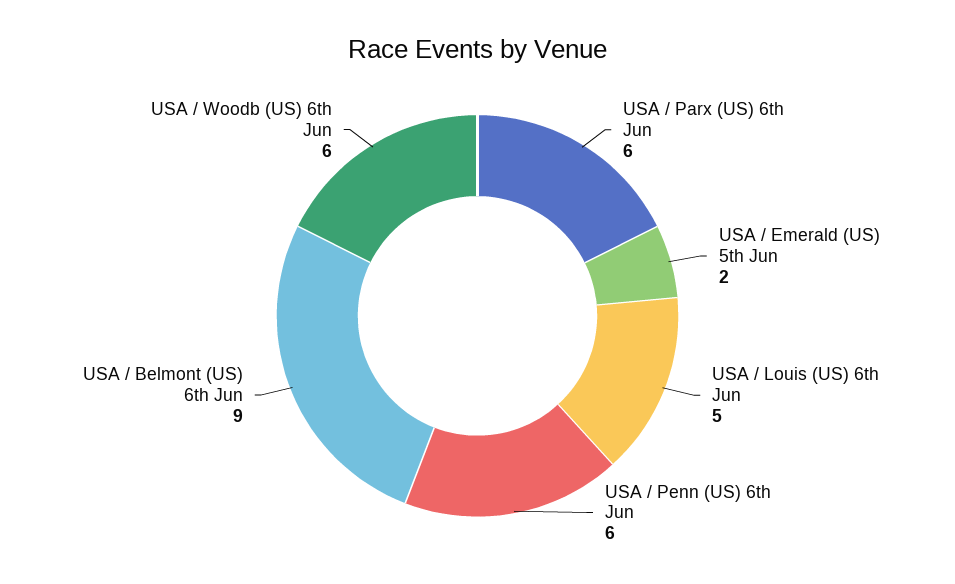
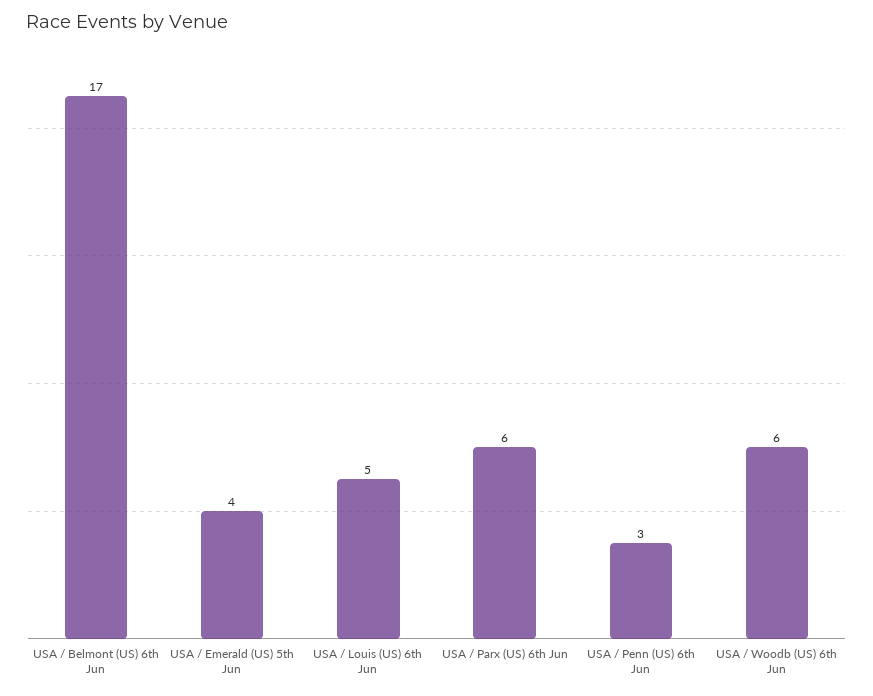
USA / Emerald (US) 5th Jun: 2 -> 4
USA / Penn (US) 6th Jun: 6 -> 3
USA / Belmont (US) 6th Jun: 9 -> 17

